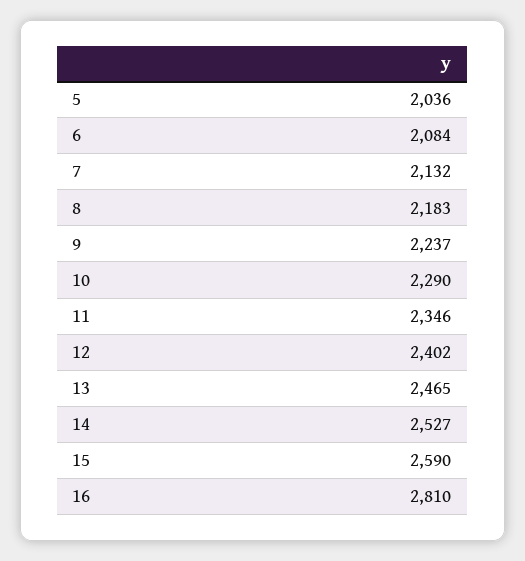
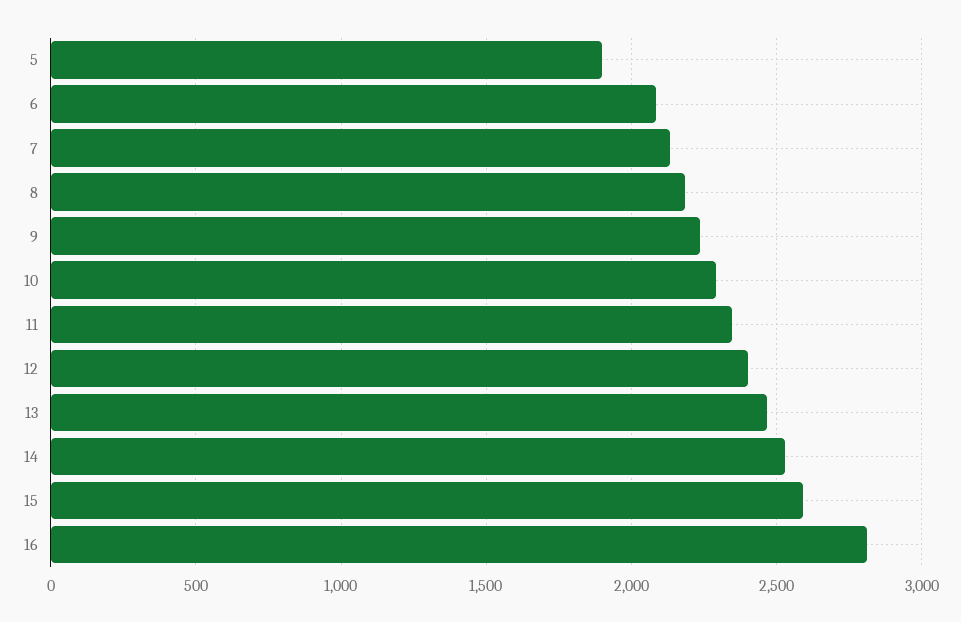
5: 2036 -> 1900

